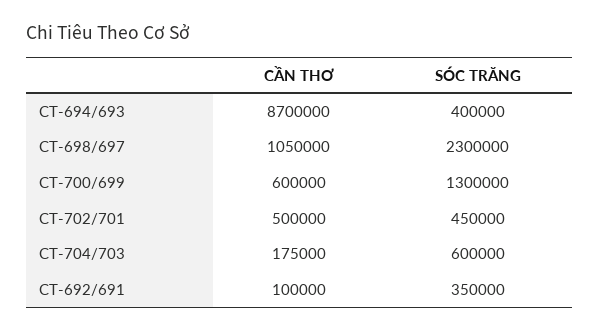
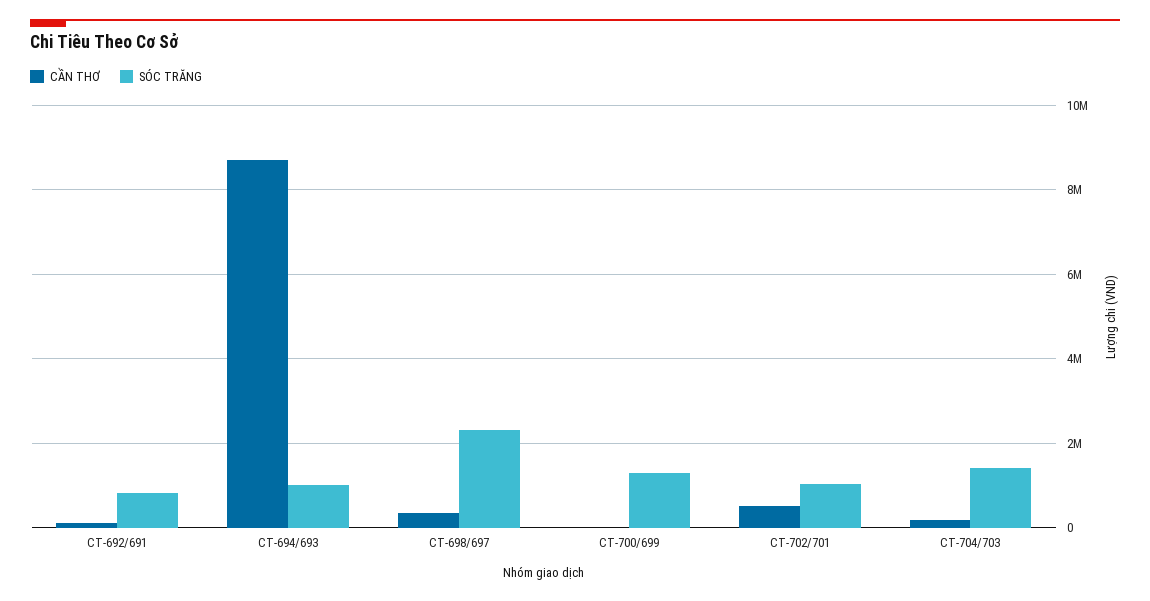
SÓC TRĂNG, CT-694/693: 400000 -> 1000000
CẦN THƠ, CT-698/697: 1050000 -> 400000
CẦN THƠ, CT-700/699: 600000 -> 0
SÓC TRĂNG, CT-702/701: 450000 -> 1000000
SÓC TRĂNG, CT-704/703: 600000 -> 1400000
SÓC TRĂNG, CT-692/691: 350000 -> 800000

